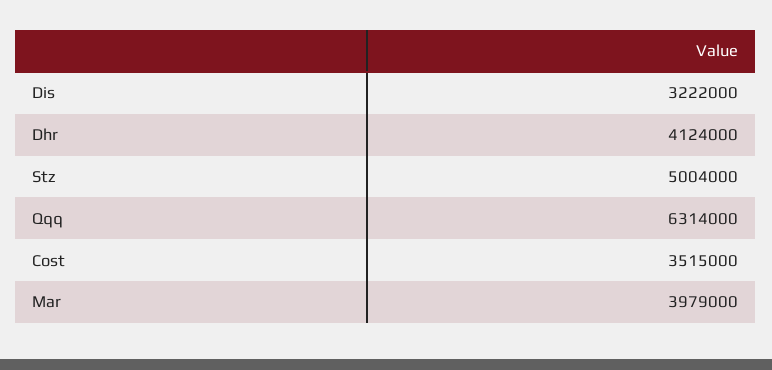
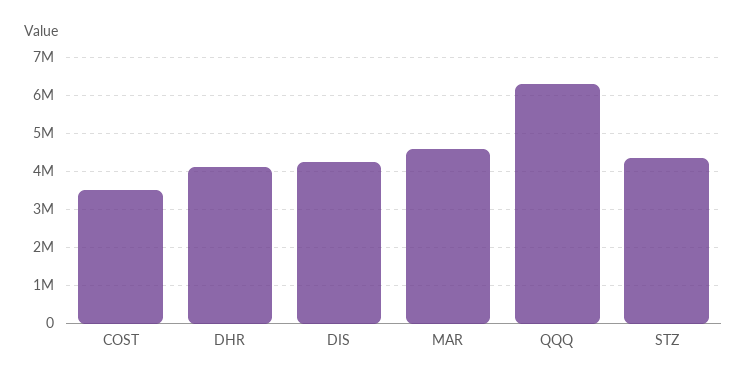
Dis: 3222000 -> 4200000
Stz: 5004000 -> 4400000
Mar: 3979000 -> 4600000

